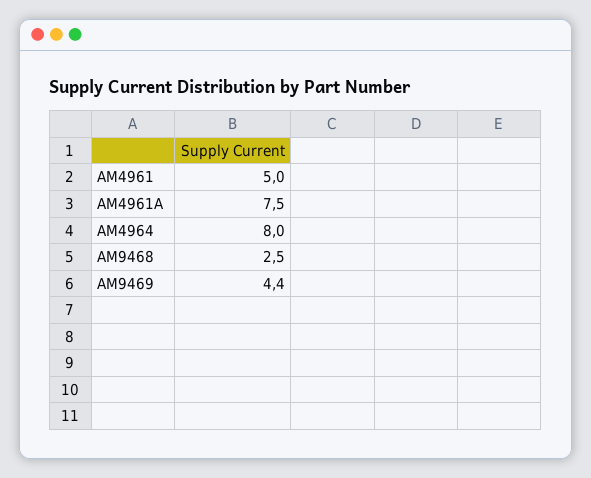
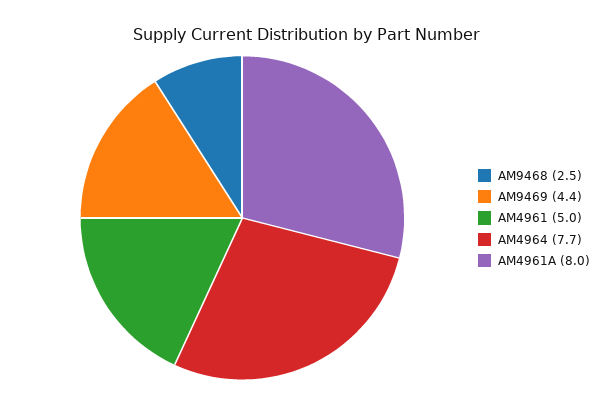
AM4961A: 7.5 -> 8
AM4964: 8 -> 7.7

